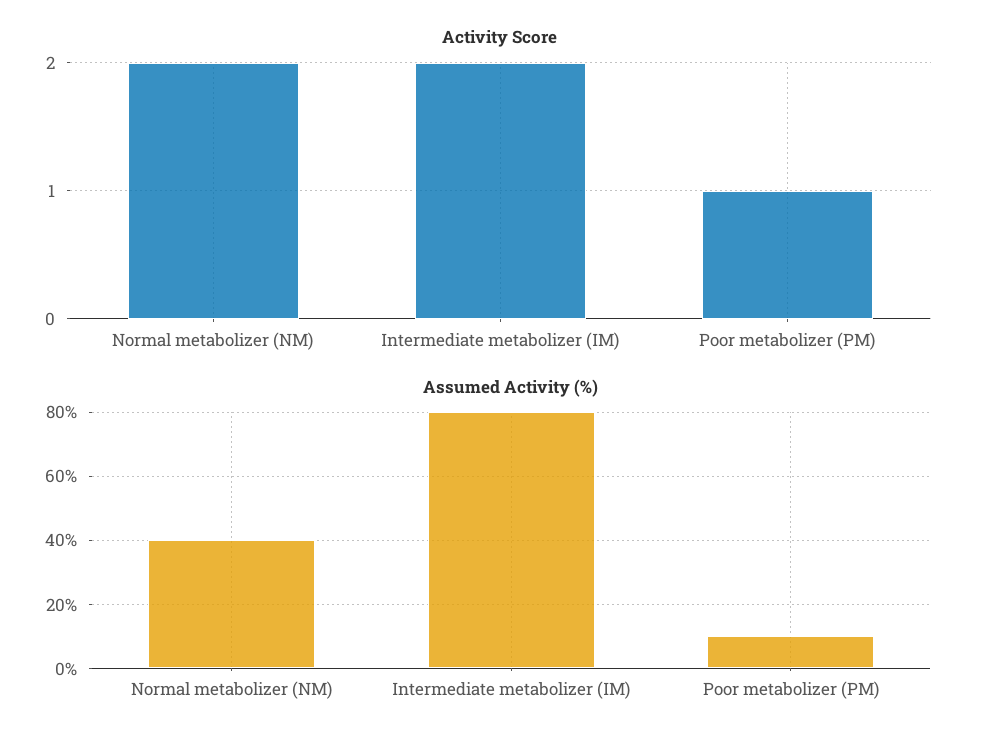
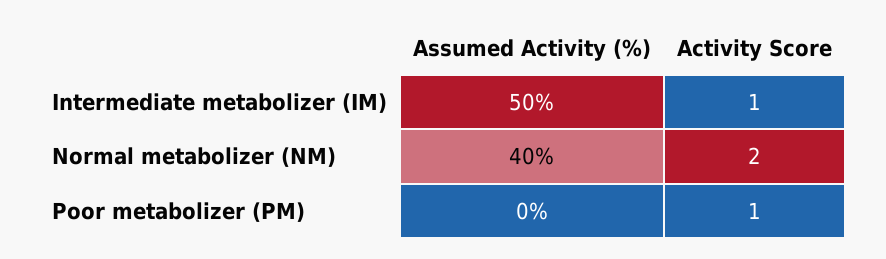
Activity Score, Intermediate metabolizer (IM): 2 -> 1
Assumed Activity (%), Intermediate metabolizer (IM): 80 -> 50
Assumed Activity (%), Poor metabolizer (PM): 10 -> 0

